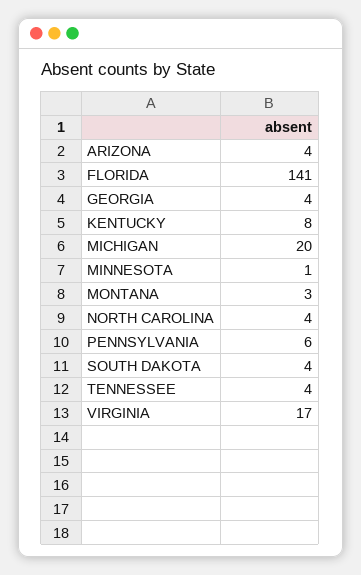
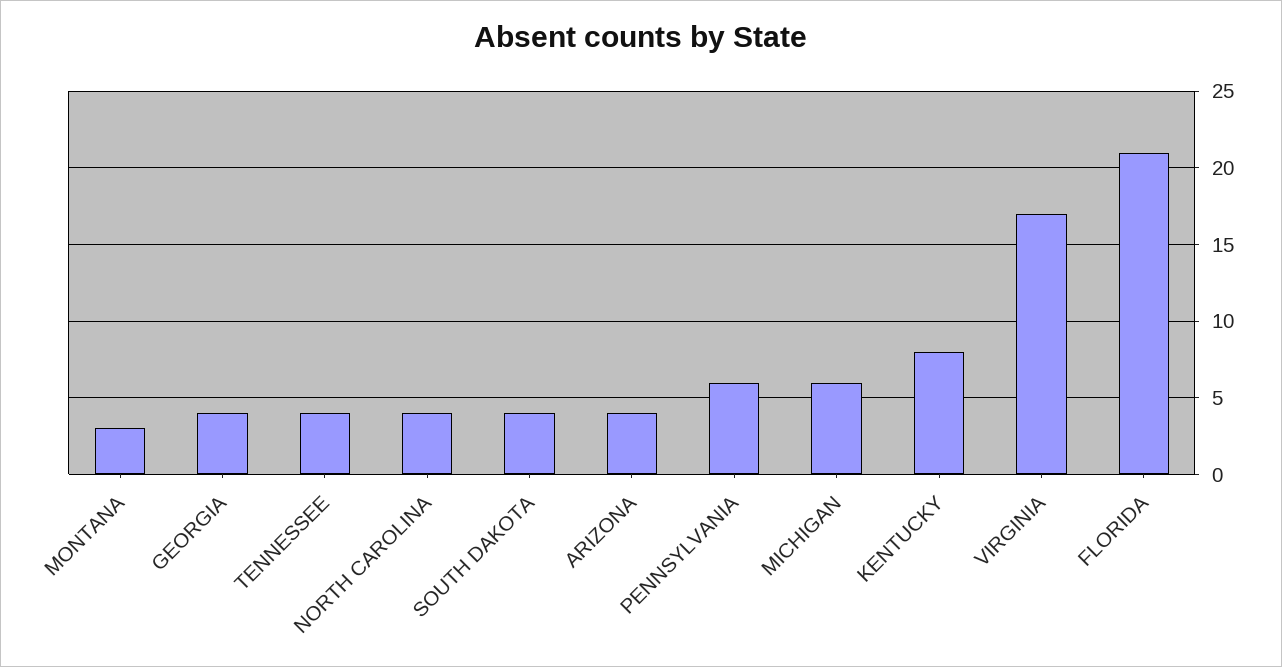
FLORIDA: 141 -> 21
MICHIGAN: 20 -> 6
MINNESOTA: 1 -> none

